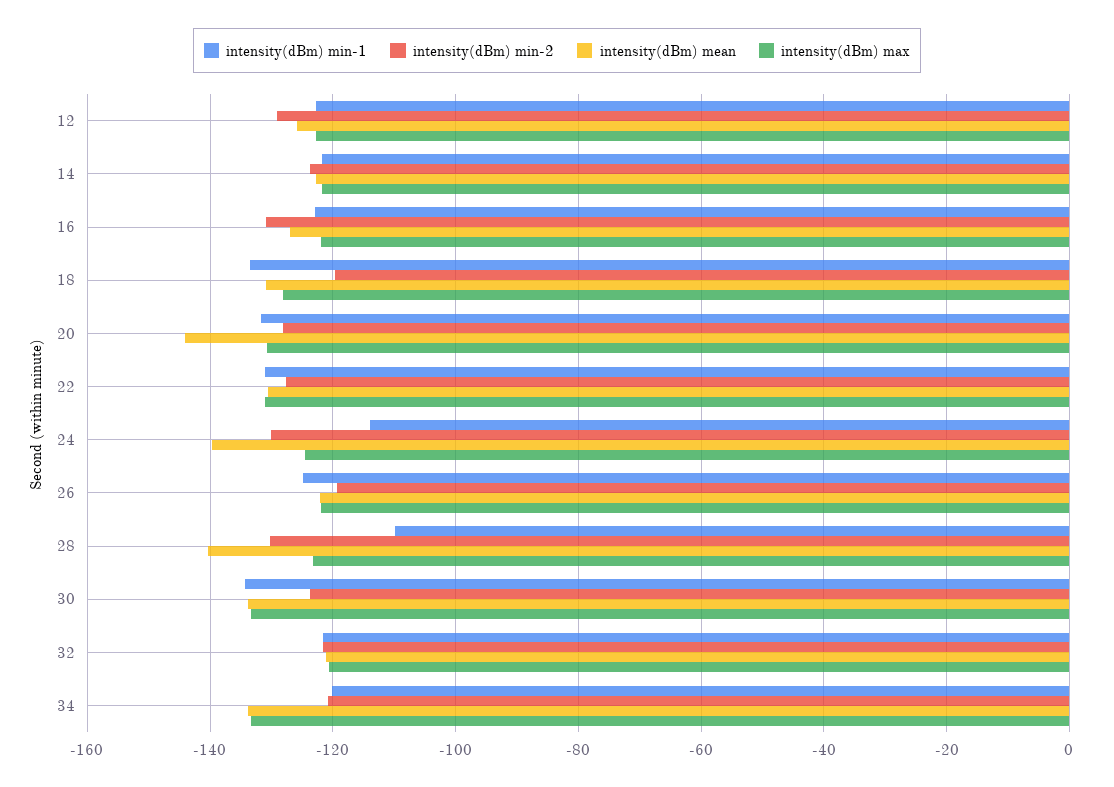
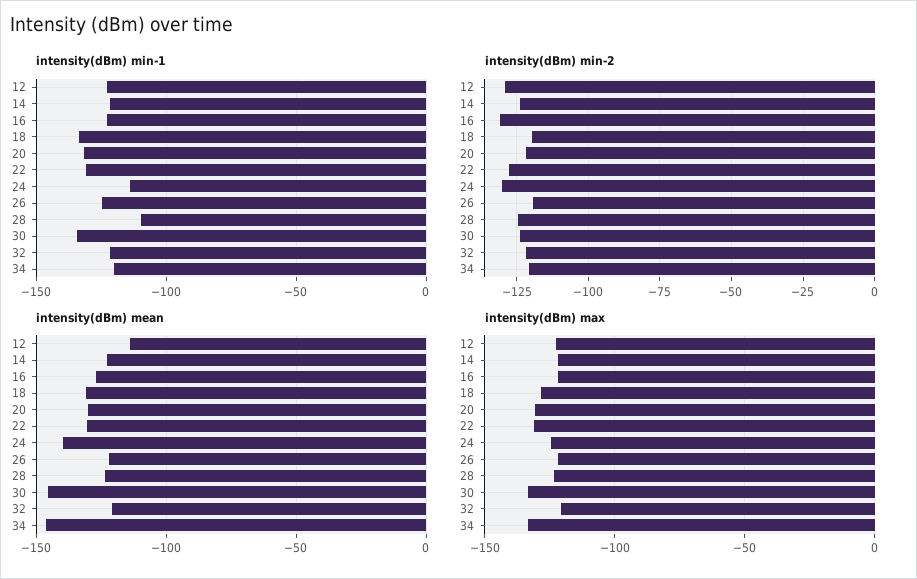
intensity(dBm) mean, 12: -126 -> -115
intensity(dBm) min-2, 20: -128 -> -122.5
intensity(dBm) mean, 20: -144 -> -130
intensity(dBm) min-2, 28: -130 -> -125
intensity(dBm) mean, 28: -140 -> -125
intensity(dBm) mean, 30: -134 -> -145
intensity(dBm) mean, 34: -134 -> -145

